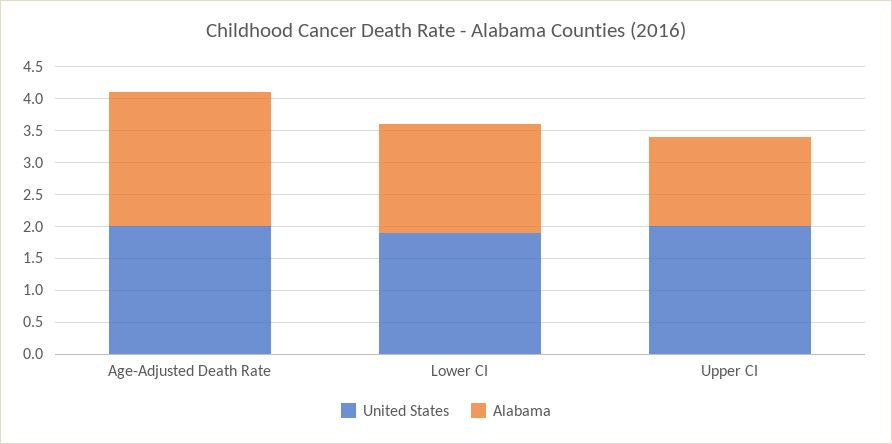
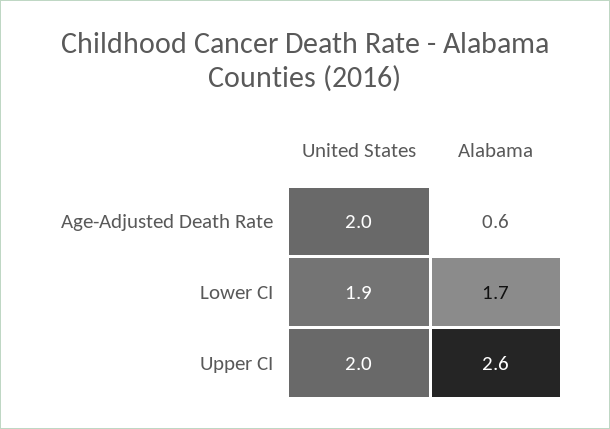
Alabama, Age-Adjusted Death Rate: 2 -> 0.6
Alabama, Upper CI: 1.5 -> 2.6

